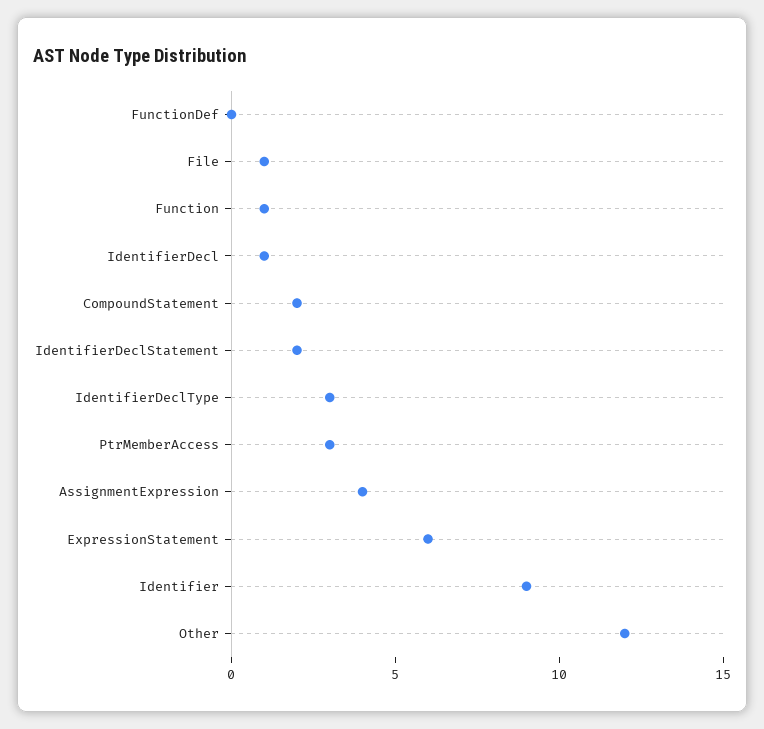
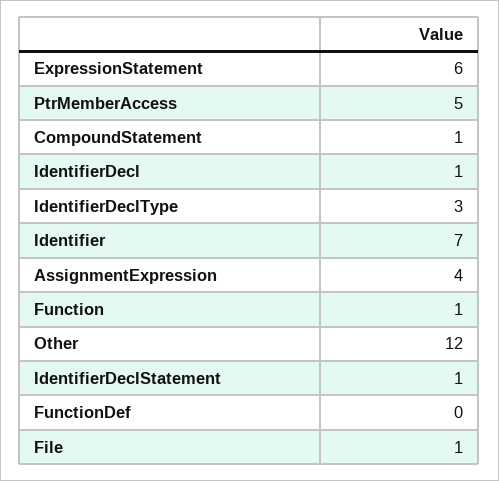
CompoundStatement: 2 -> 1
IdentifierDeclStatement: 2 -> 1
PtrMemberAccess: 3 -> 5
Identifier: 9 -> 7

